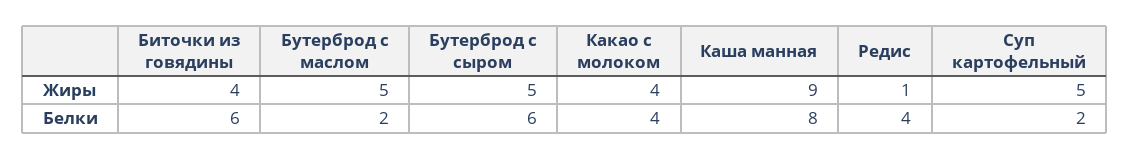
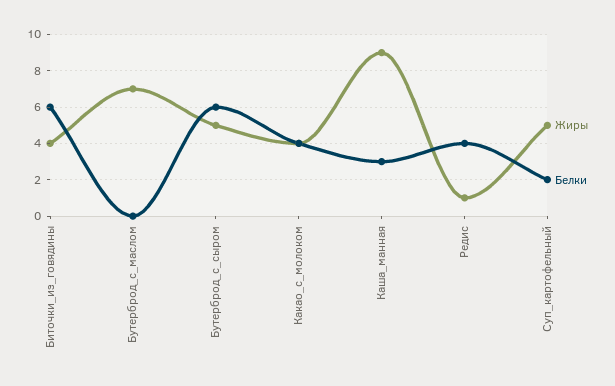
Жиры, Бутерброд с маслом: 5 -> 7
Белки, Бутерброд с маслом: 2 -> 0
Белки, Каша манная: 8 -> 3

